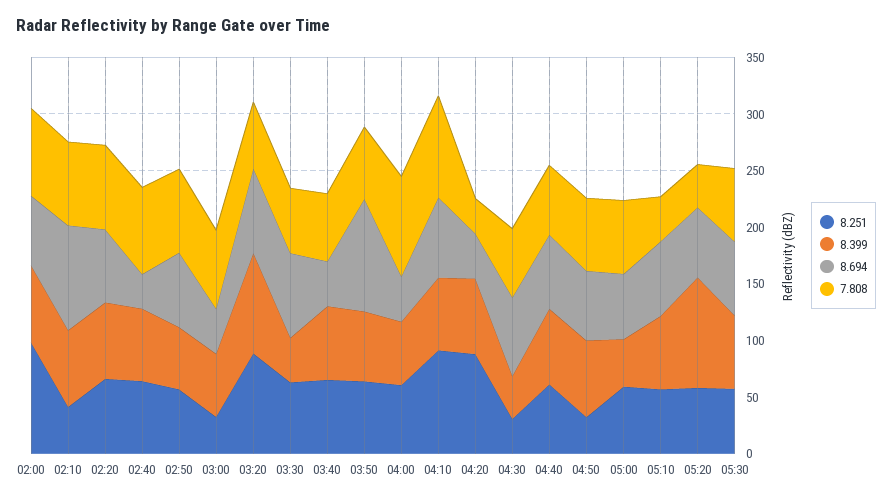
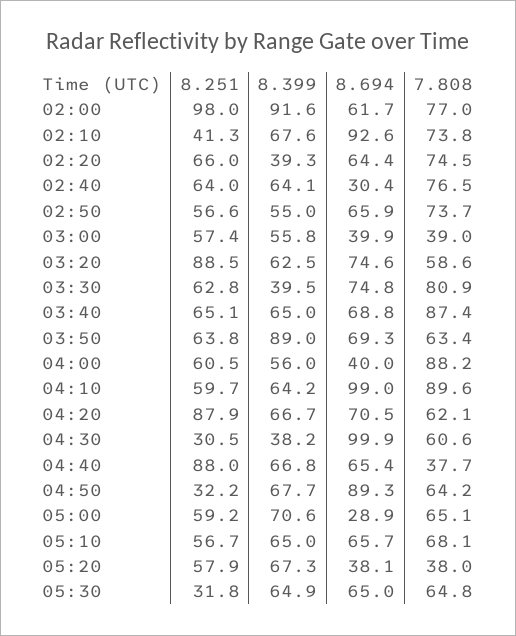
8.399, 02:00: 70 -> 91.6
8.399, 02:20: 70 -> 39.3
8.251, 03:00: 30 -> 57.4
7.808, 03:00: 70 -> 39
8.399, 03:20: 90 -> 62.5
7.808, 03:30: 60 -> 80.9
8.694, 03:40: 40 -> 68.8
7.808, 03:40: 60 -> 87.4
8.399, 03:50: 60 -> 89
8.694, 03:50: 100 -> 69.3
8.251, 04:10: 90 -> 59.7
8.694, 04:10: 70 -> 99
8.694, 04:20: 40 -> 70.5
7.808, 04:20: 30 -> 62.1
8.694, 04:30: 70 -> 99.9
8.251, 04:40: 60 -> 88
7.808, 04:40: 60 -> 37.7
8.694, 04:50: 60 -> 89.3
8.399, 05:00: 40 -> 70.6
8.694, 05:00: 60 -> 28.9
7.808, 05:10: 40 -> 68.1
8.399, 05:20: 100 -> 67.3
8.694, 05:20: 60 -> 38.1
8.251, 05:30: 60 -> 31.8

